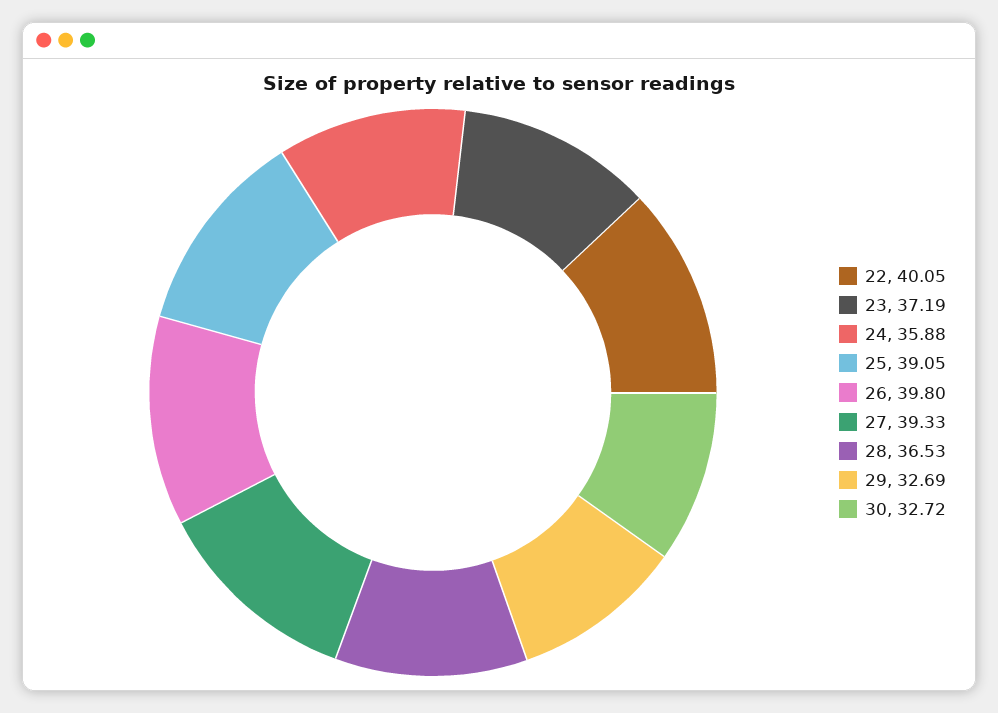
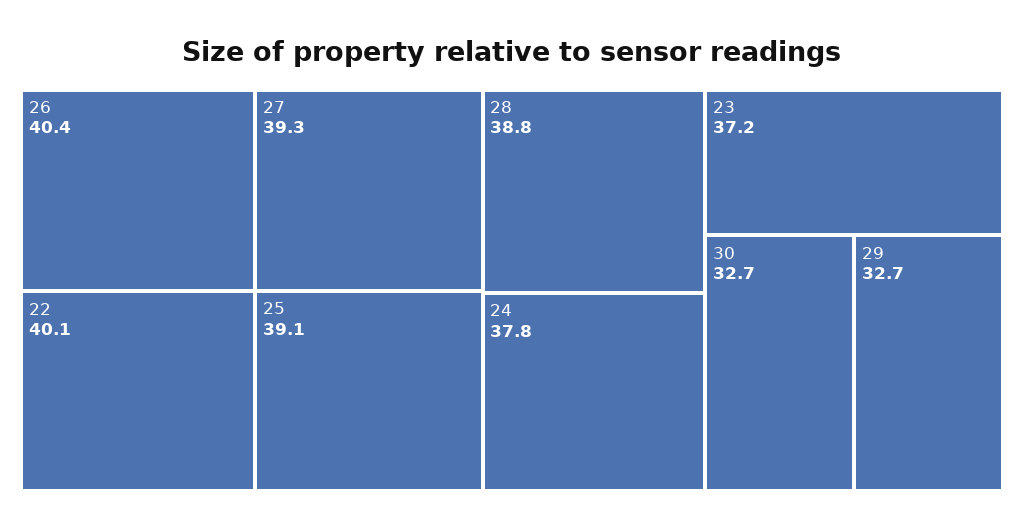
24: 35.88 -> 37.8
26: 39.8 -> 40.4
28: 36.53 -> 38.8

